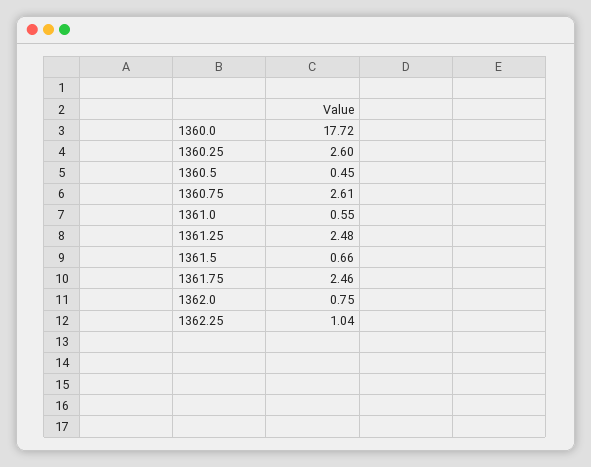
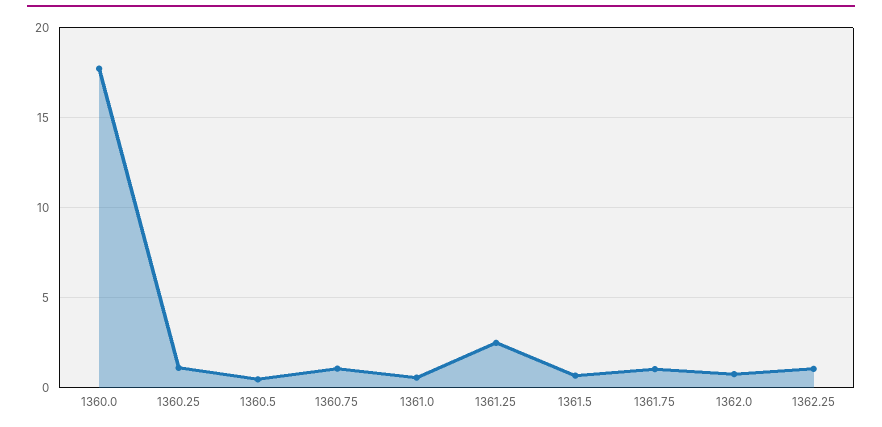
1360.25: 2.6 -> 1
1360.75: 2.61 -> 1
1361.75: 2.46 -> 1

